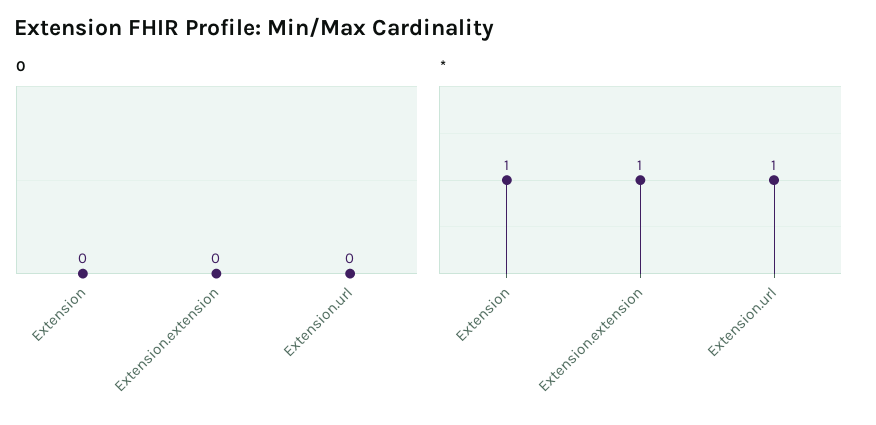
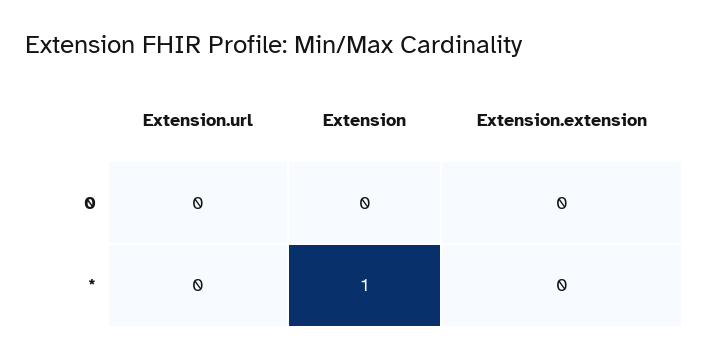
*, Extension.extension: 1 -> 0
*, Extension.url: 1 -> 0

